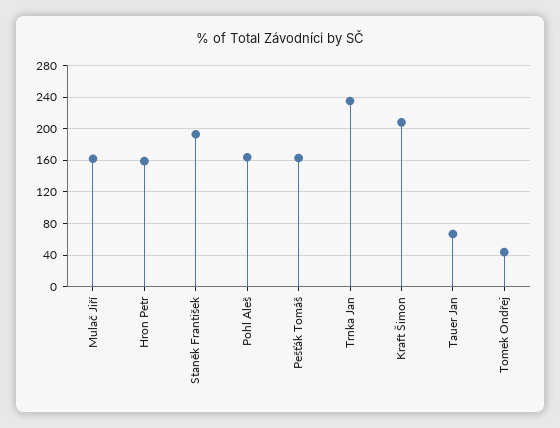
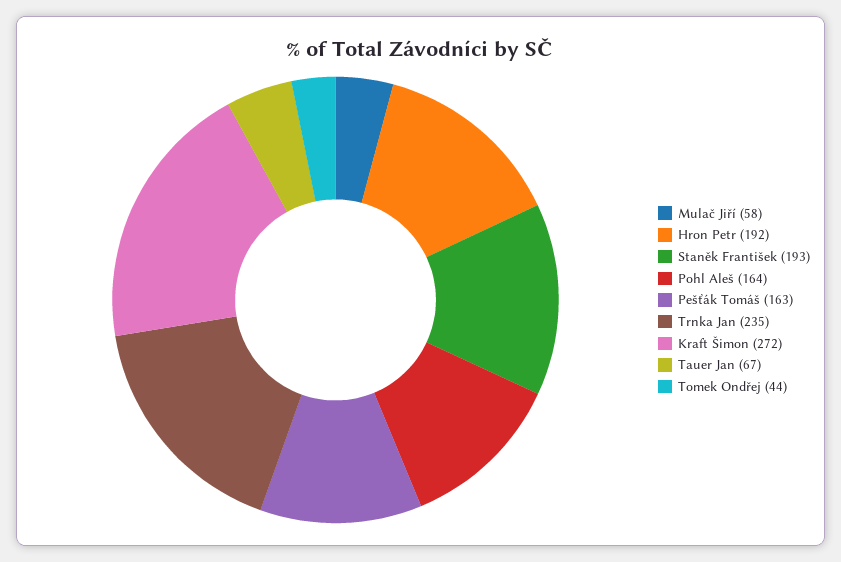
Mulač Jiří: 160 -> 58
Hron Petr: 160 -> 192
Kraft Šimon: 210 -> 272

